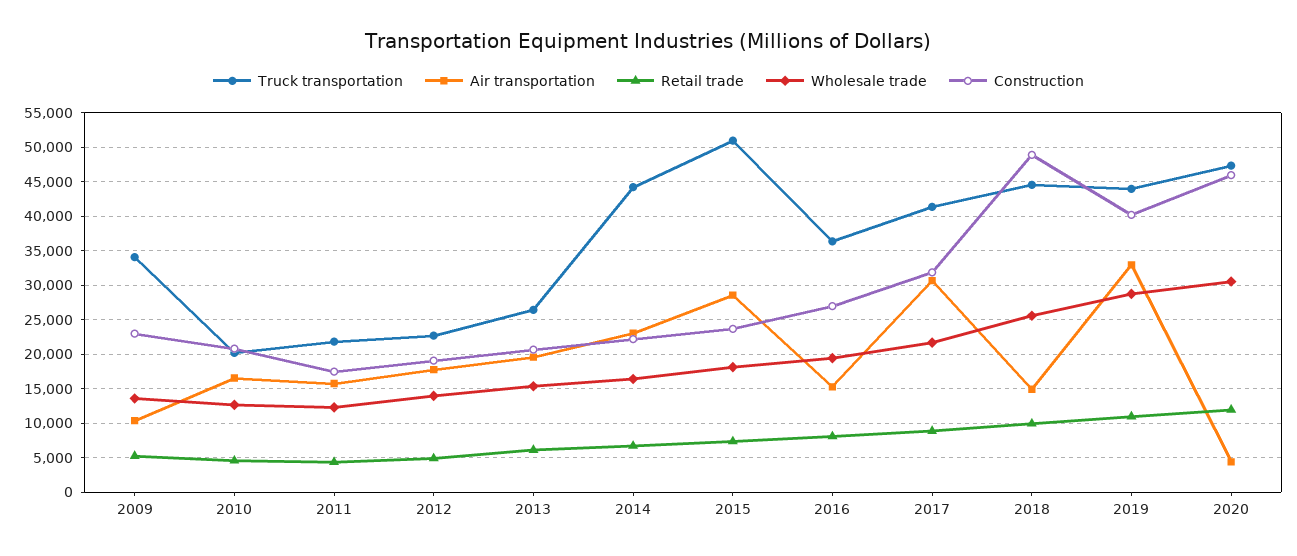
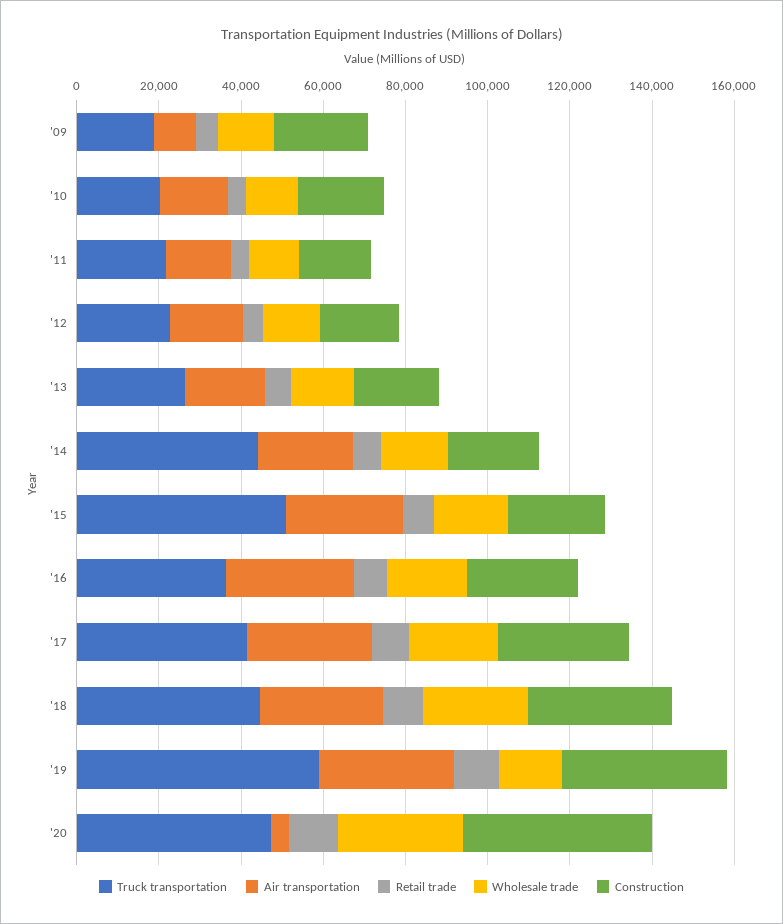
Truck transportation, 2009: 34000 -> 20000
Air transportation, 2016: 15000 -> 30000
Air transportation, 2018: 15000 -> 30000
Construction, 2018: 49000 -> 35000
Truck transportation, 2019: 44000 -> 60000
Wholesale trade, 2019: 29000 -> 15000

